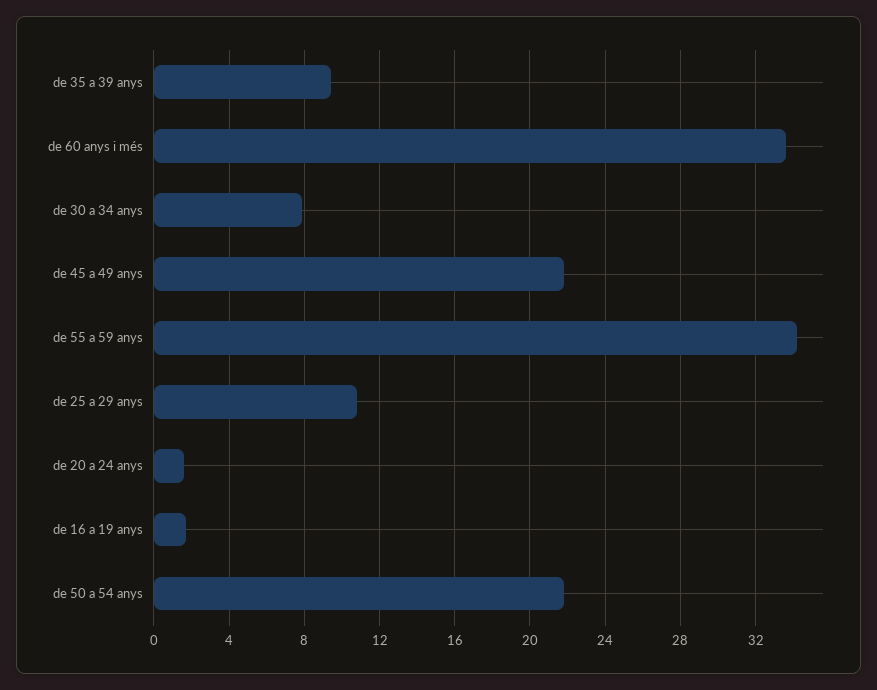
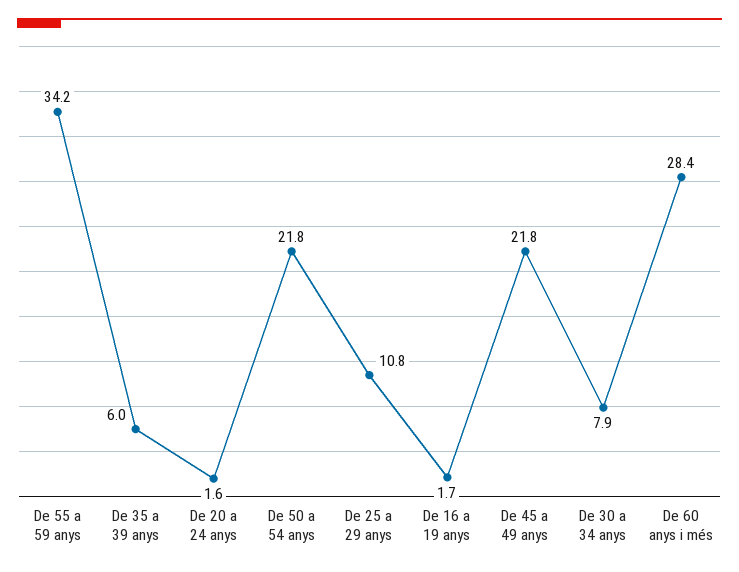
de 35 a 39 anys: 9.5 -> 6
de 60 anys i més: 33.5 -> 28.4

